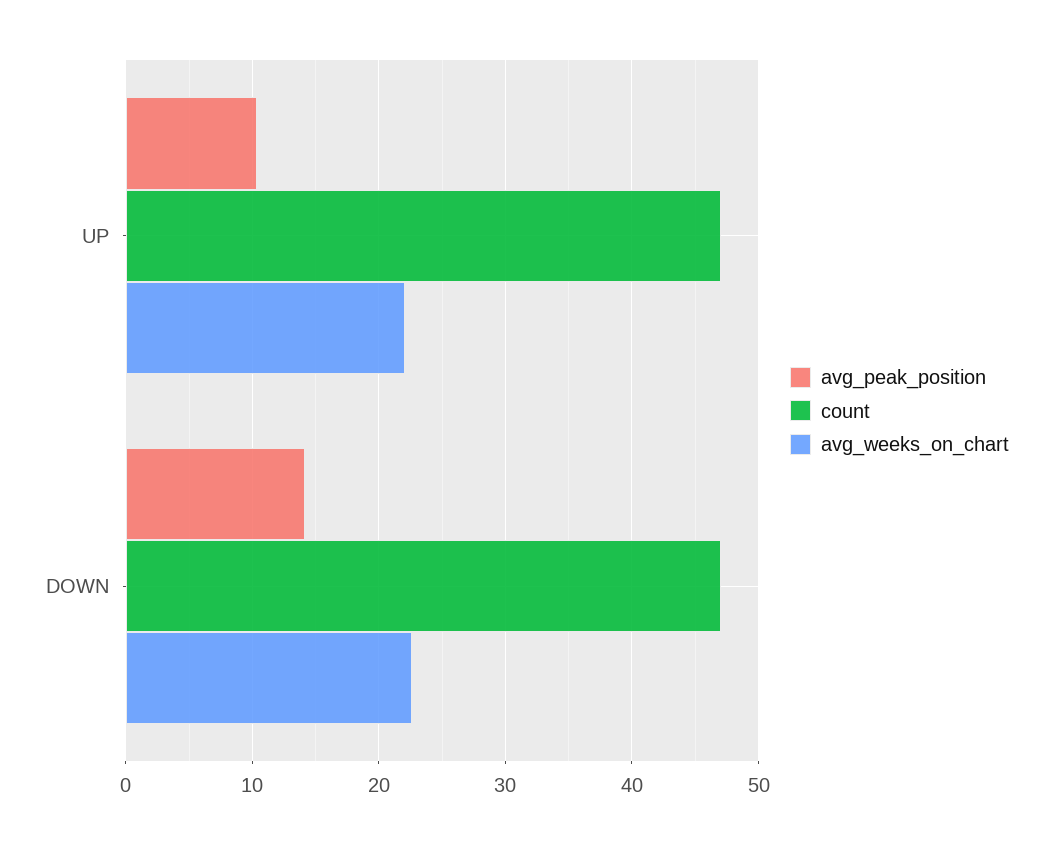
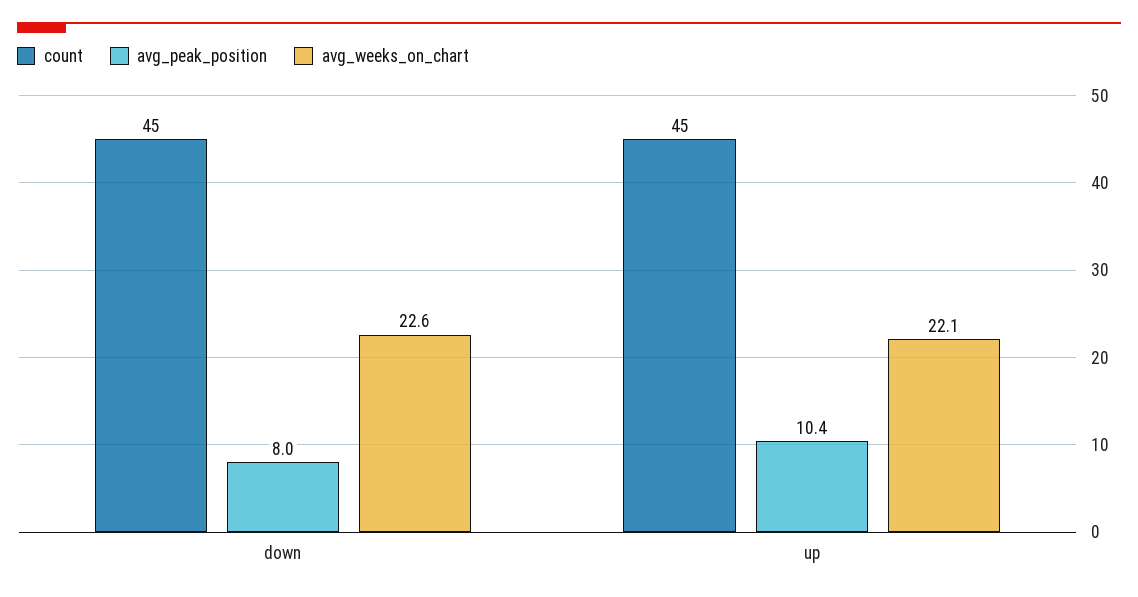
count, UP: 47 -> 45
avg_peak_position, DOWN: 14 -> 8
count, DOWN: 47 -> 45

